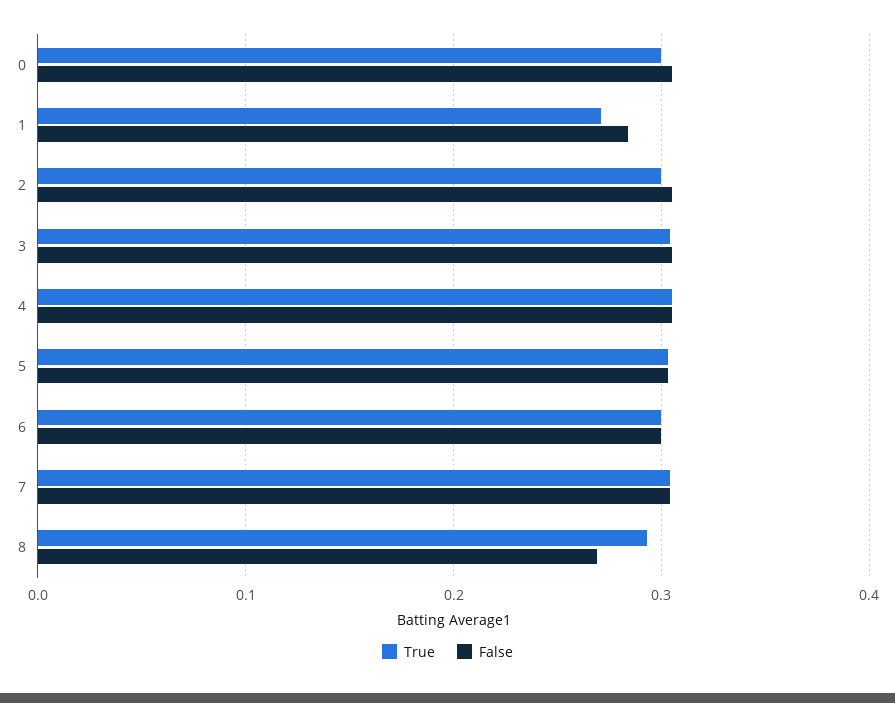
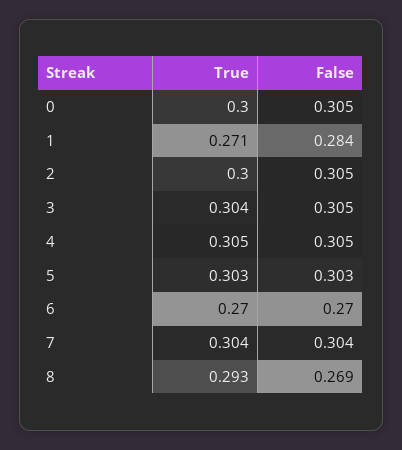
True, 6: 0.3 -> 0.27
False, 6: 0.3 -> 0.27

